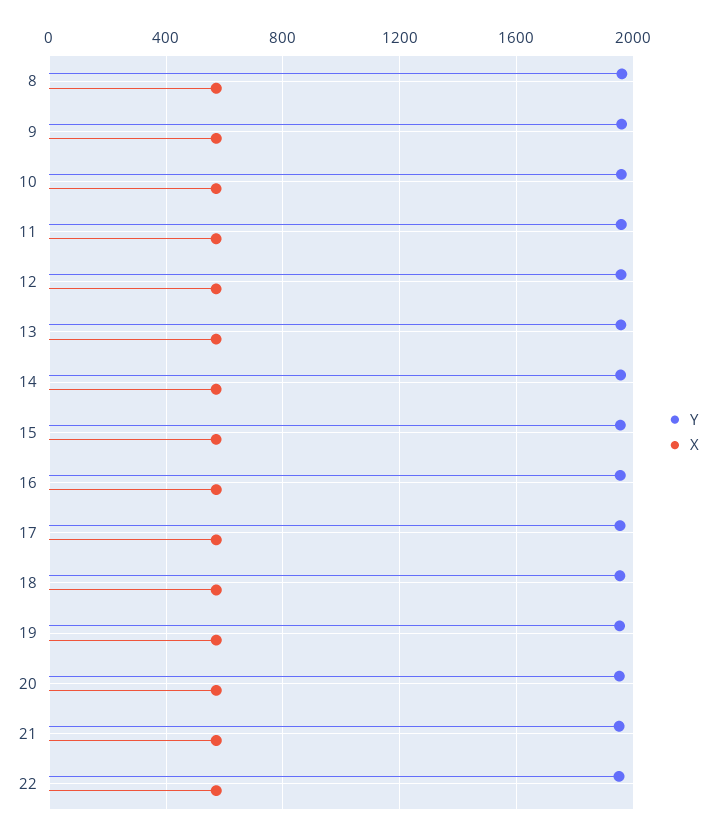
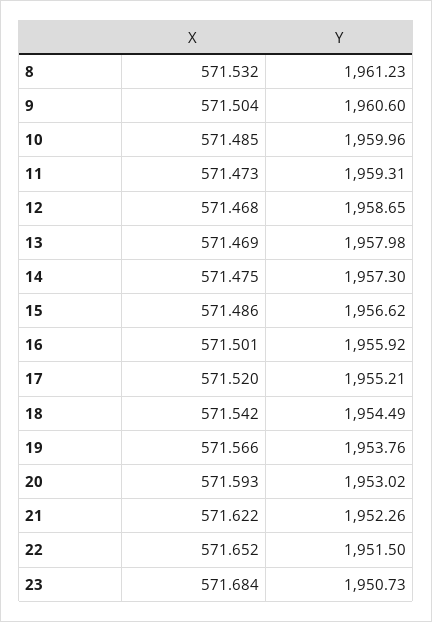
X, 23: none -> 571.684
Y, 23: none -> 1950.73

